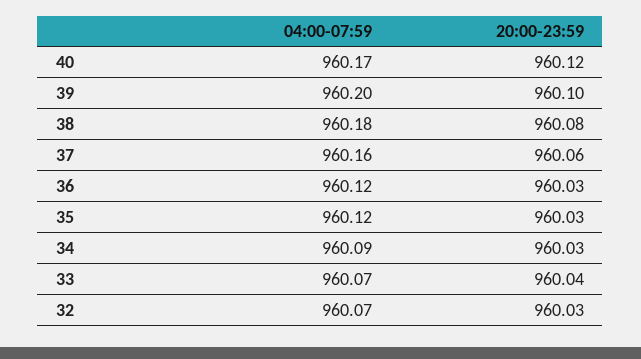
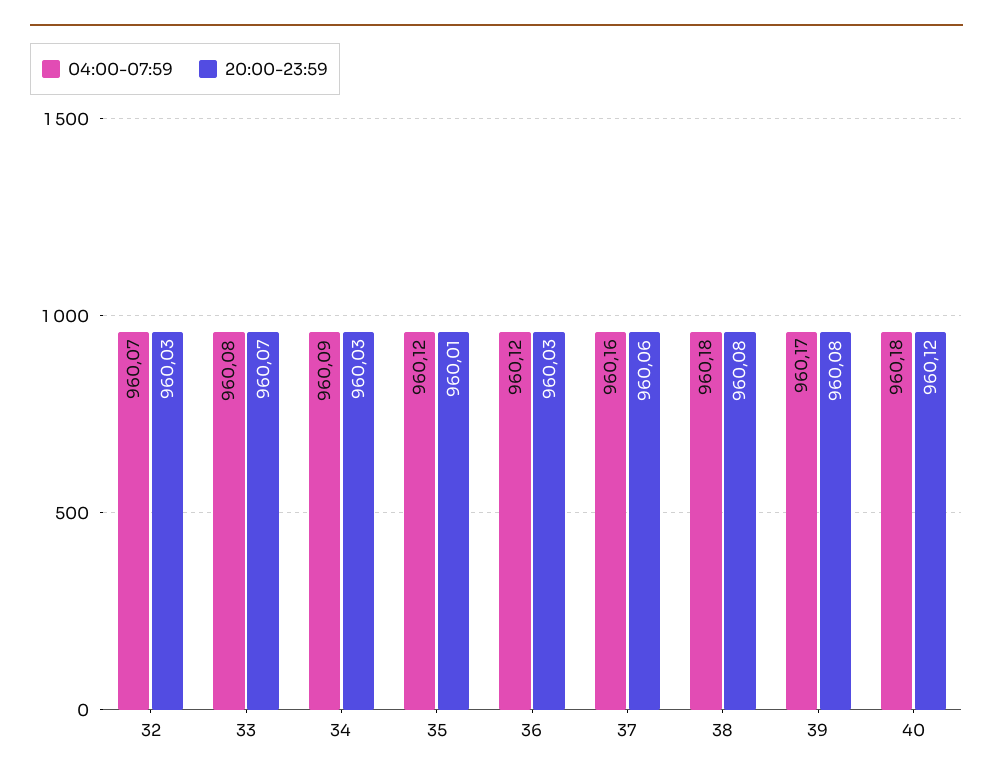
04:00-07:59, 40: 960.17 -> 960.18
04:00-07:59, 39: 960.2 -> 960.17
20:00-23:59, 39: 960.1 -> 960.08
20:00-23:59, 35: 960.03 -> 960.01
04:00-07:59, 33: 960.07 -> 960.08
20:00-23:59, 33: 960.04 -> 960.07

